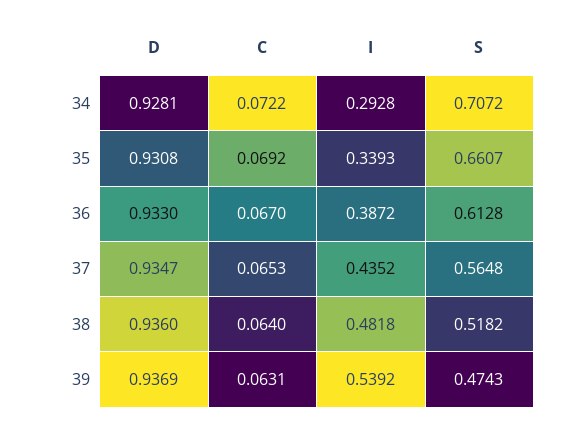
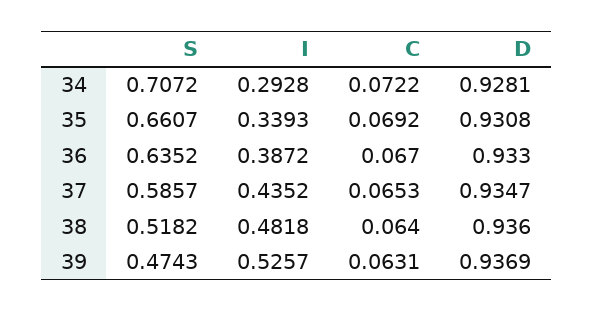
S, 36: 0.6128 -> 0.6352
S, 37: 0.5648 -> 0.5857
I, 39: 0.5392 -> 0.5257

